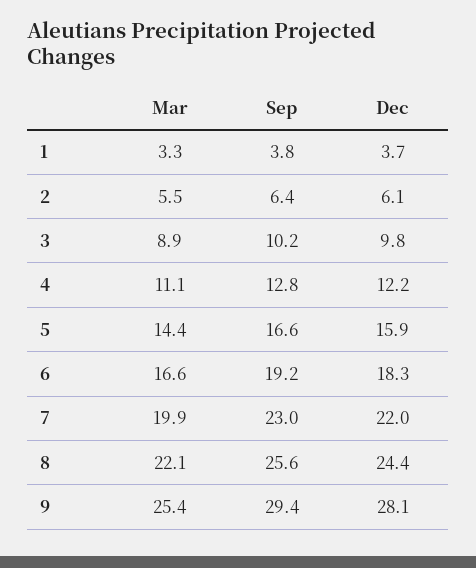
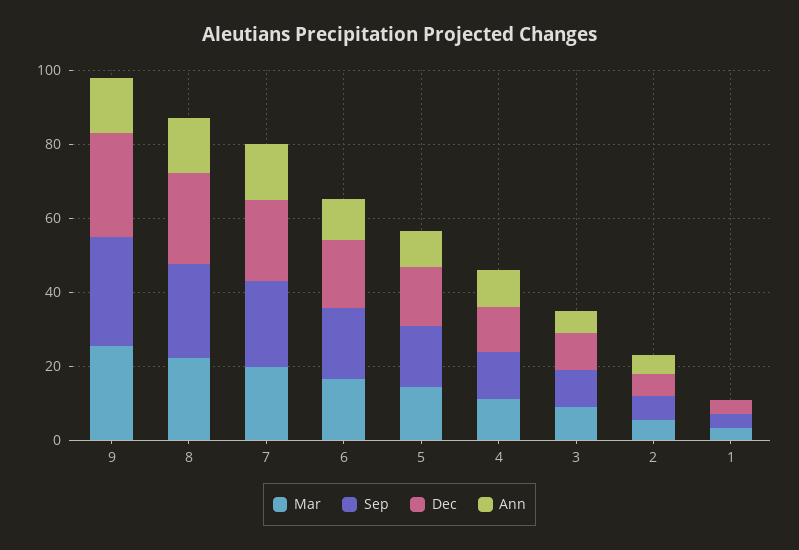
Ann, 9: none -> 15
Ann, 8: none -> 15
Ann, 7: none -> 15
Ann, 6: none -> 10
Ann, 5: none -> 10
Ann, 4: none -> 10
Ann, 3: none -> 5
Ann, 2: none -> 5
Ann, 1: none -> 0

